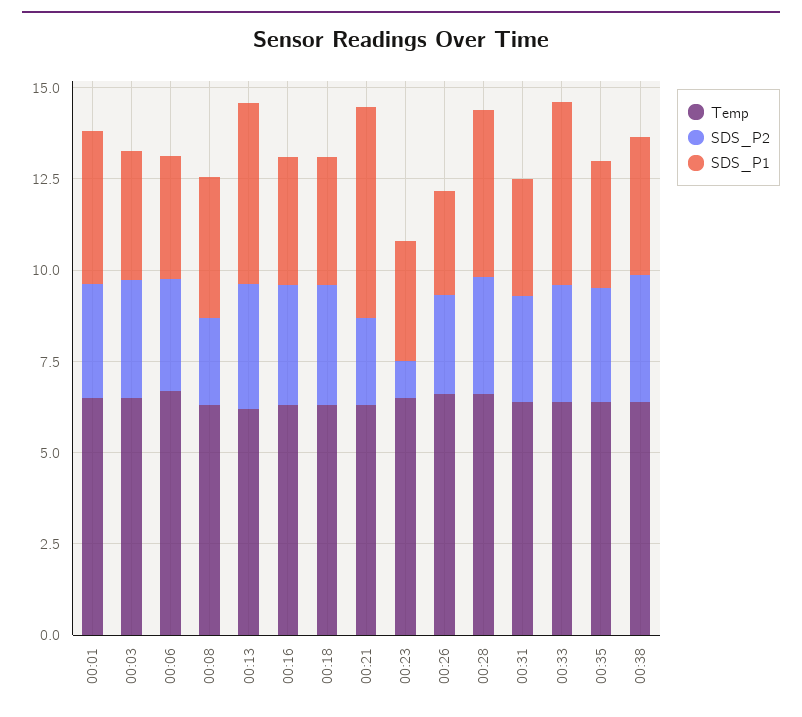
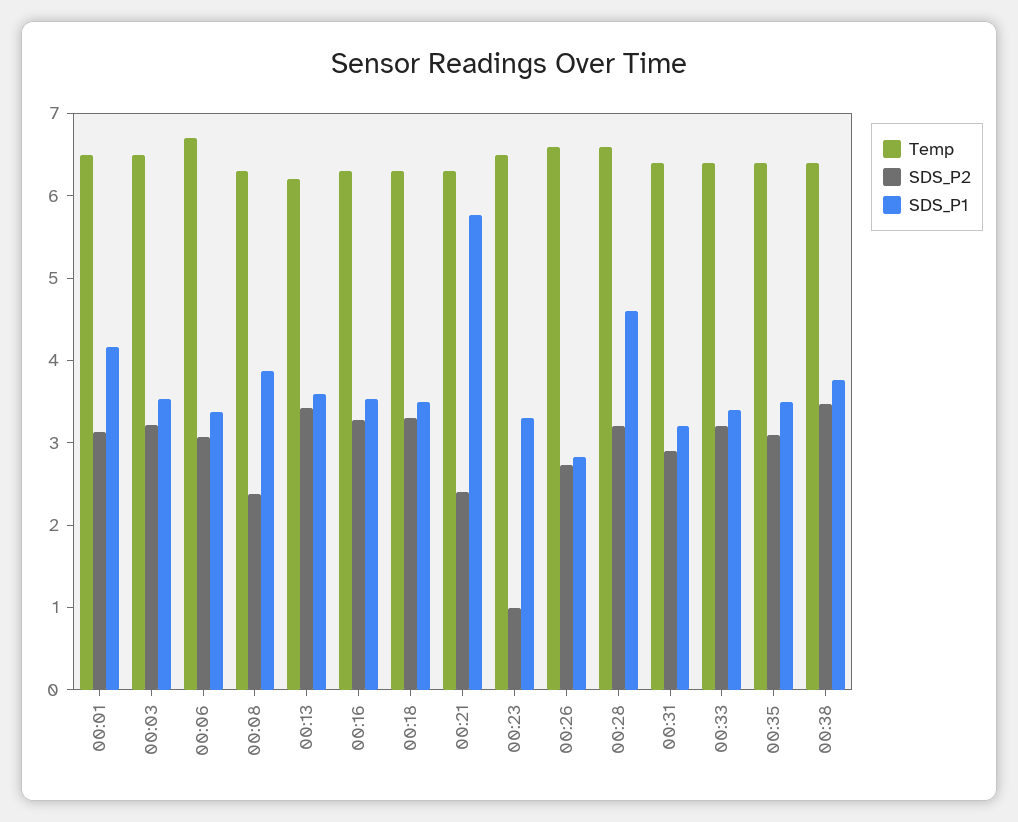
SDS_P1, 00:13: 5 -> 3.6
SDS_P1, 00:33: 5 -> 3.4

